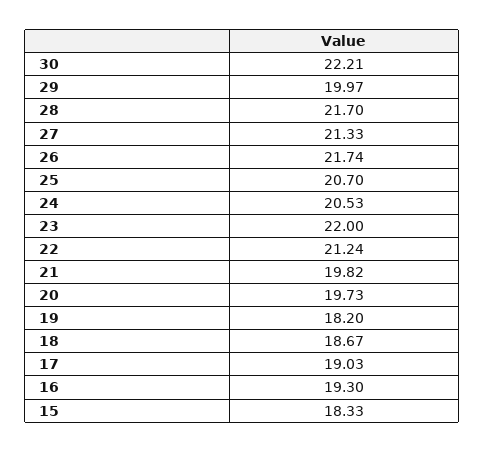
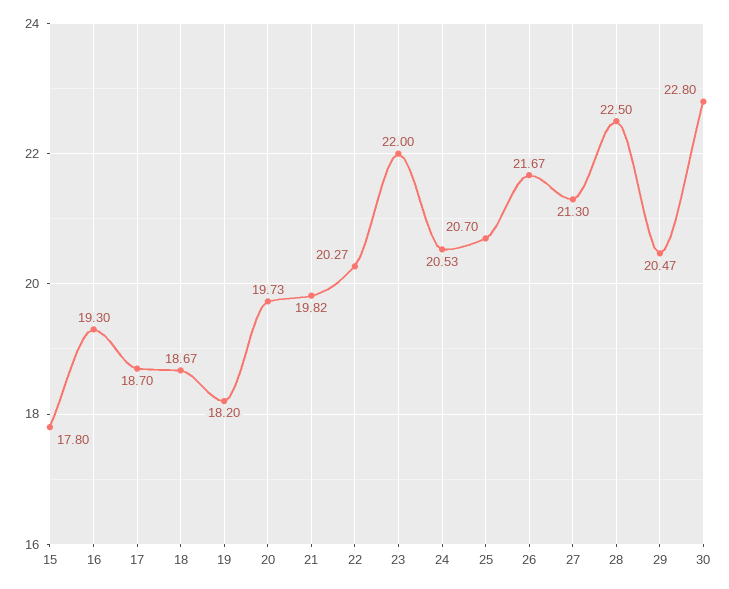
30: 22.21 -> 22.8
29: 19.97 -> 20.47
28: 21.7 -> 22.5
27: 21.33 -> 21.3
26: 21.74 -> 21.67
22: 21.24 -> 20.27
17: 19.03 -> 18.7
15: 18.33 -> 17.8

